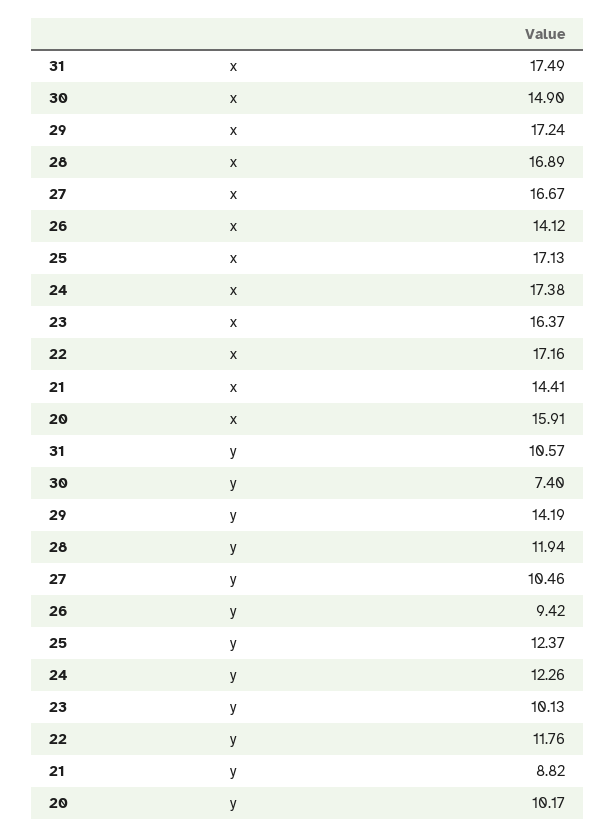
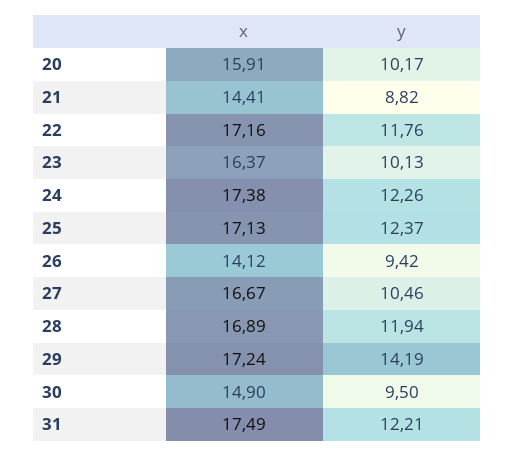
31, y: 10.57 -> 12.21
30, y: 7.4 -> 9.5

